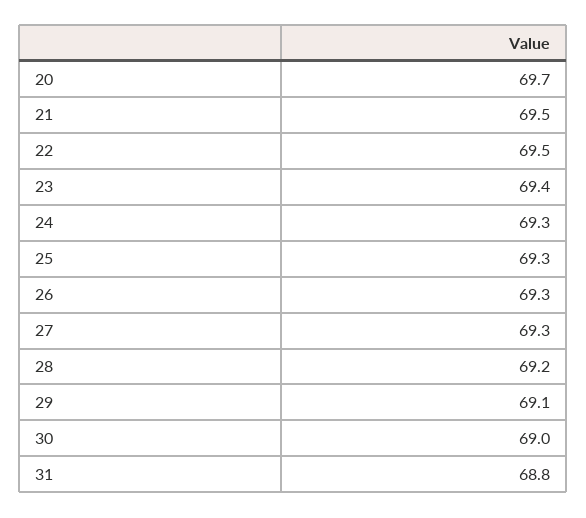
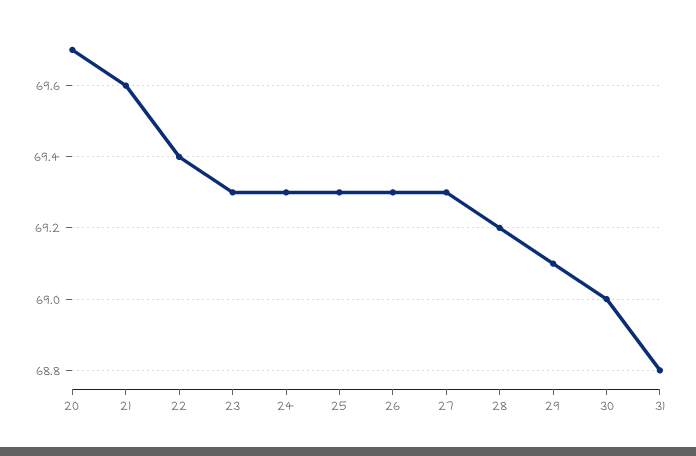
21: 69.5 -> 69.6
22: 69.5 -> 69.4
23: 69.4 -> 69.3

